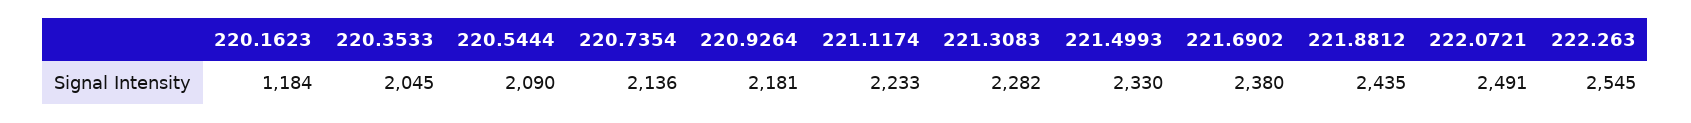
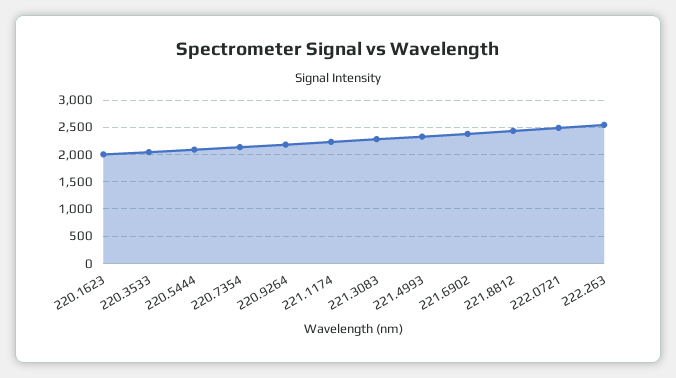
220.1623: 1184 -> 2000

